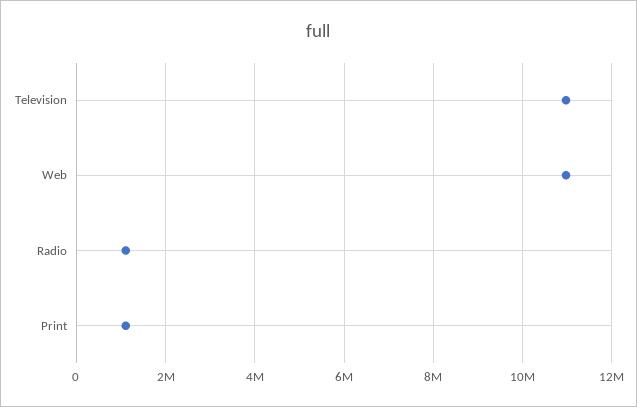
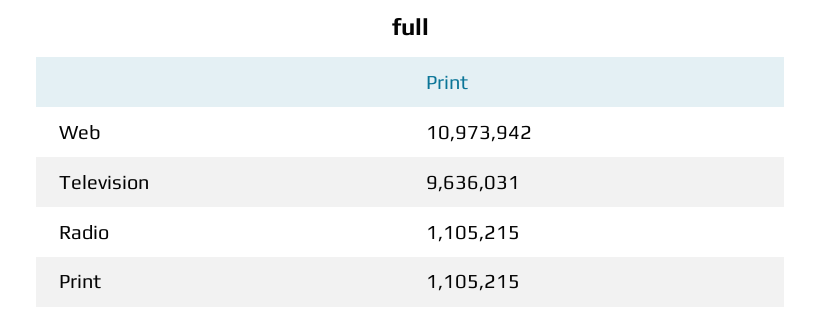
Television: 11000000 -> 9636031

